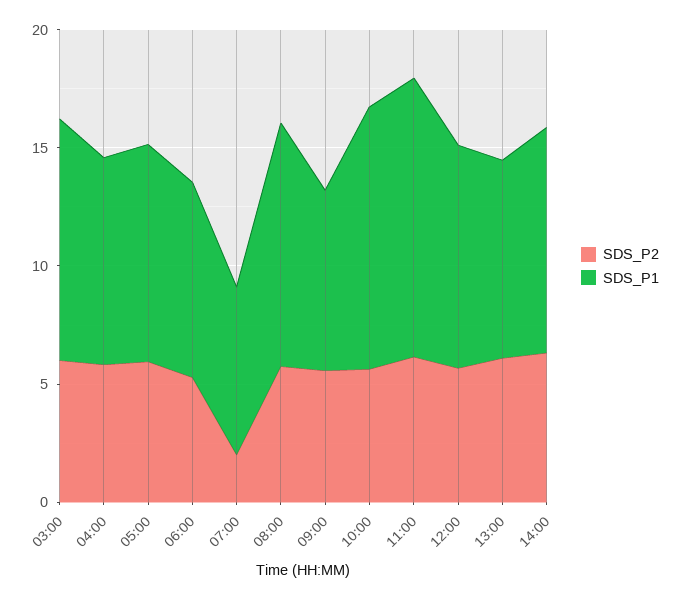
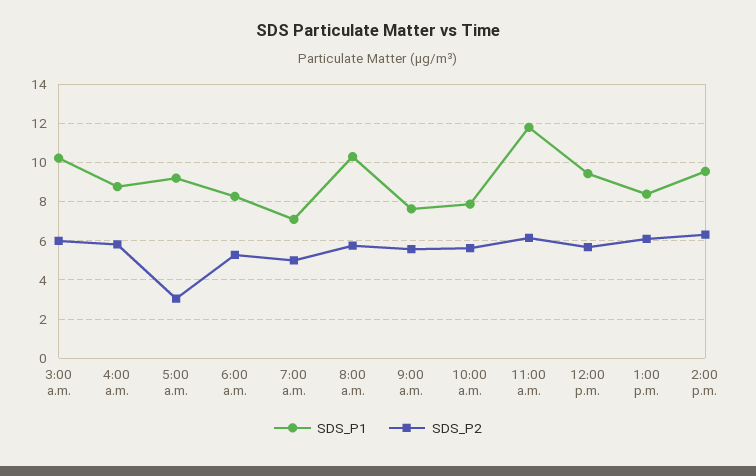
SDS_P2, 05:00: 6 -> 3
SDS_P2, 07:00: 2 -> 5
SDS_P1, 10:00: 11 -> 8

